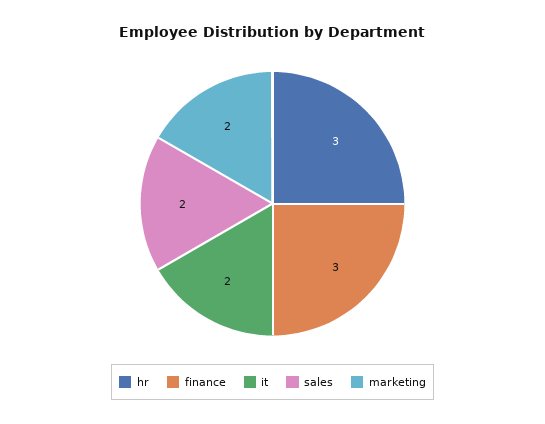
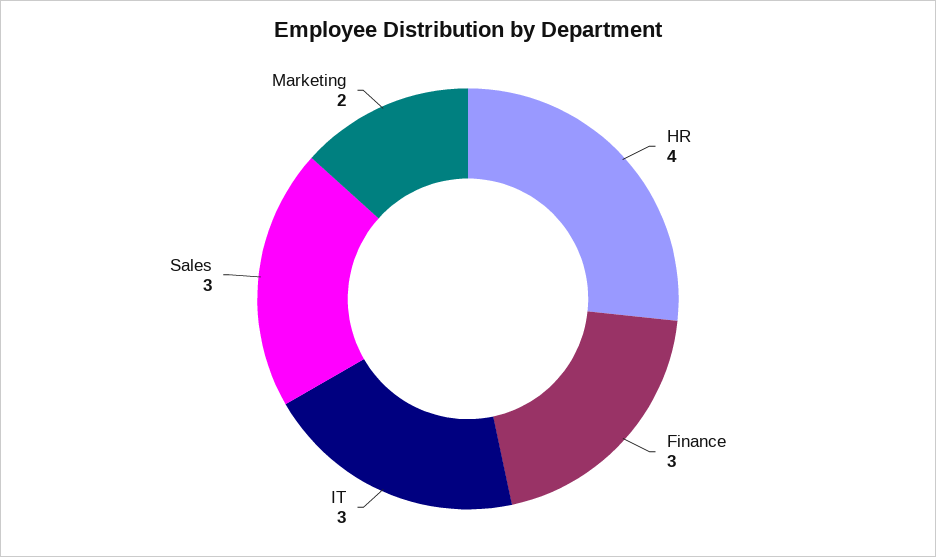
hr: 3 -> 4
it: 2 -> 3
sales: 2 -> 3

